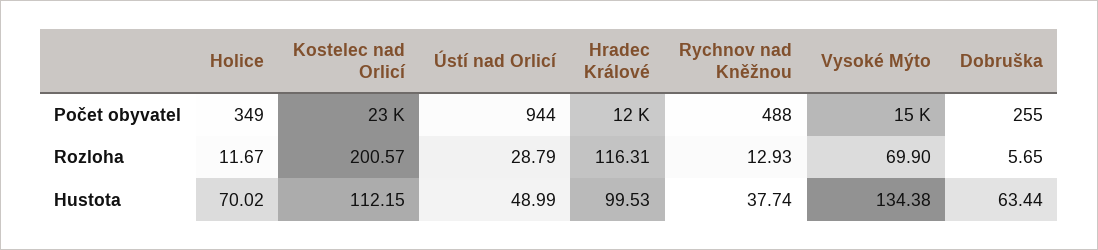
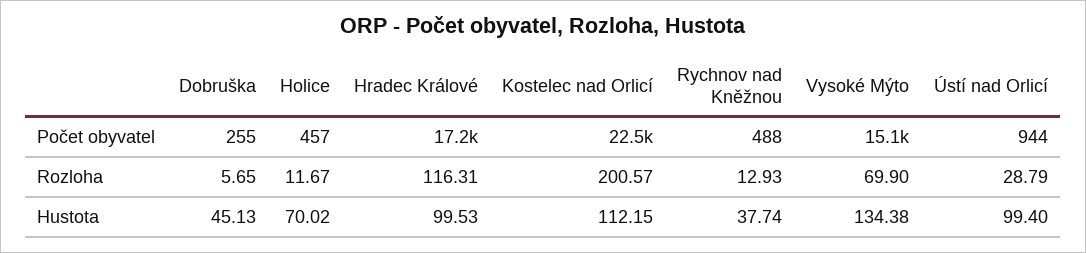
Holice, Počet obyvatel: 349 -> 457
Hradec Králové, Počet obyvatel: 12000 -> 17200
Ústí nad Orlicí, Hustota: 48.99 -> 99.4
Dobruška, Hustota: 63.44 -> 45.13

